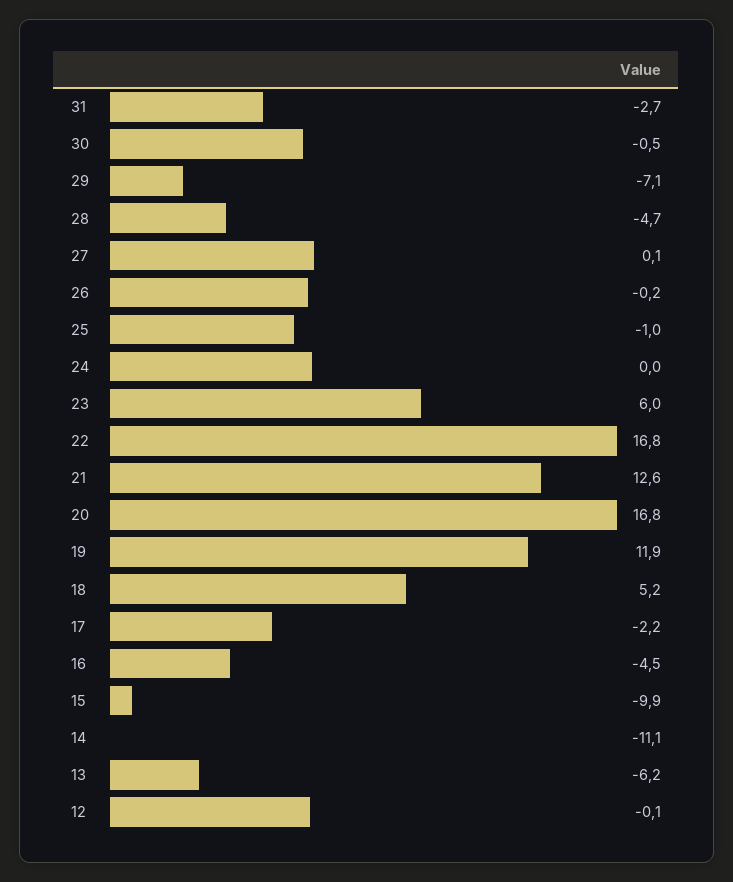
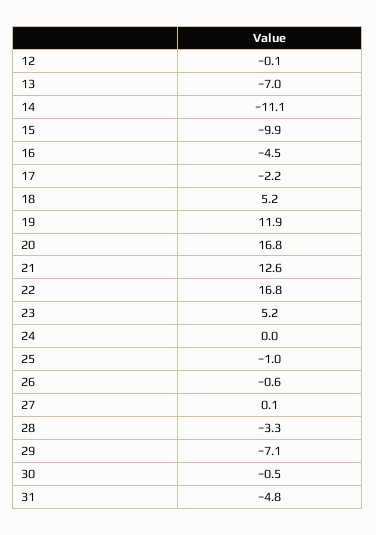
31: -2.7 -> -4.8
28: -4.7 -> -3.3
26: -0.2 -> -0.6
23: 6 -> 5.2
13: -6.2 -> -7

